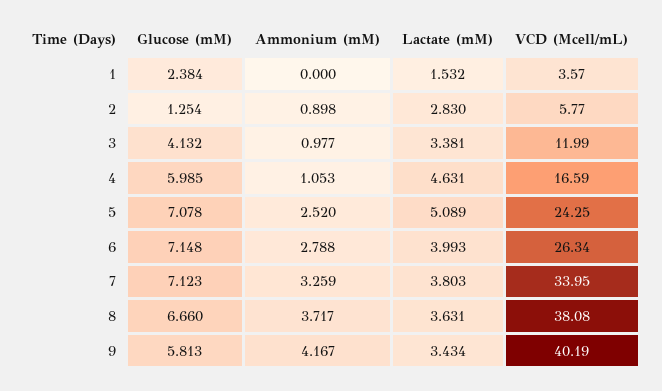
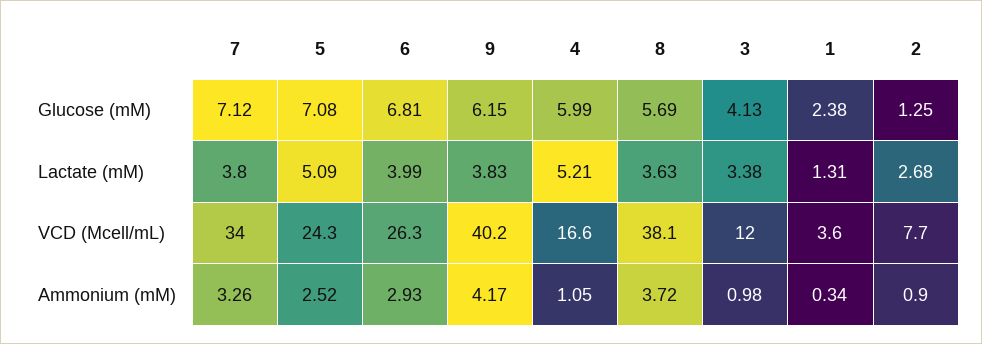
Ammonium (mM), 1: 0 -> 0.34
Lactate (mM), 1: 1.532 -> 1.31
Lactate (mM), 2: 2.83 -> 2.68
VCD (Mcell/mL), 2: 5.77 -> 7.7
Lactate (mM), 4: 4.631 -> 5.21
Glucose (mM), 6: 7.148 -> 6.81
Ammonium (mM), 6: 2.788 -> 2.93
Glucose (mM), 8: 6.66 -> 5.69
Glucose (mM), 9: 5.813 -> 6.15
Lactate (mM), 9: 3.434 -> 3.83

